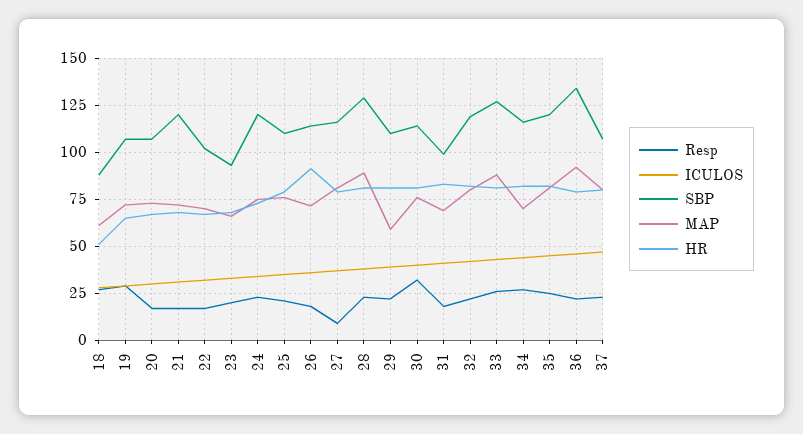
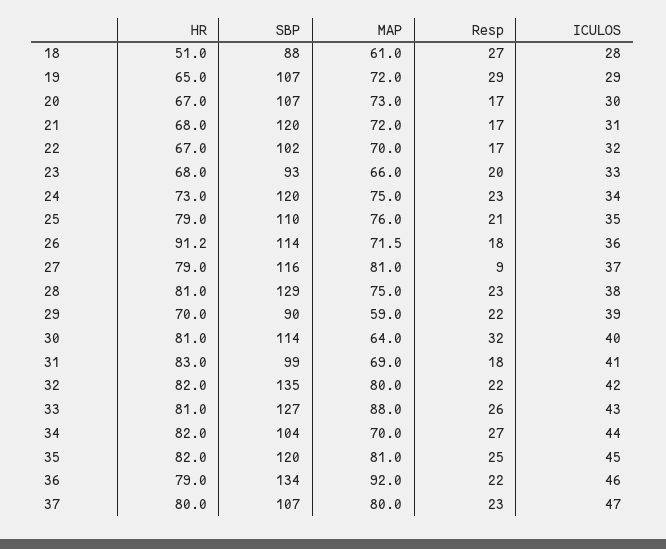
MAP, 28: 90 -> 75
SBP, 29: 110 -> 90
HR, 29: 80 -> 70
MAP, 30: 75 -> 64
SBP, 32: 120 -> 135
SBP, 34: 115 -> 104

